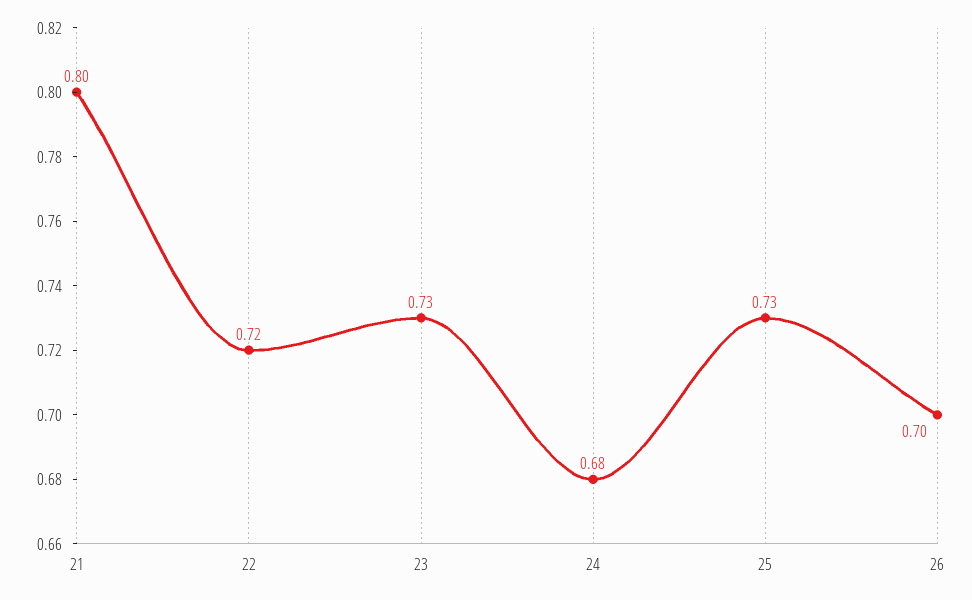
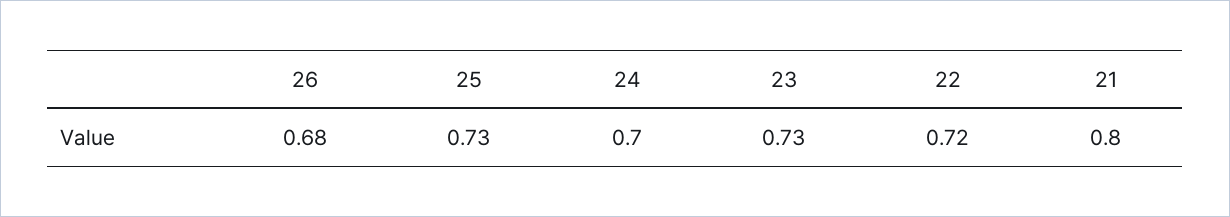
24: 0.68 -> 0.7
26: 0.7 -> 0.68

